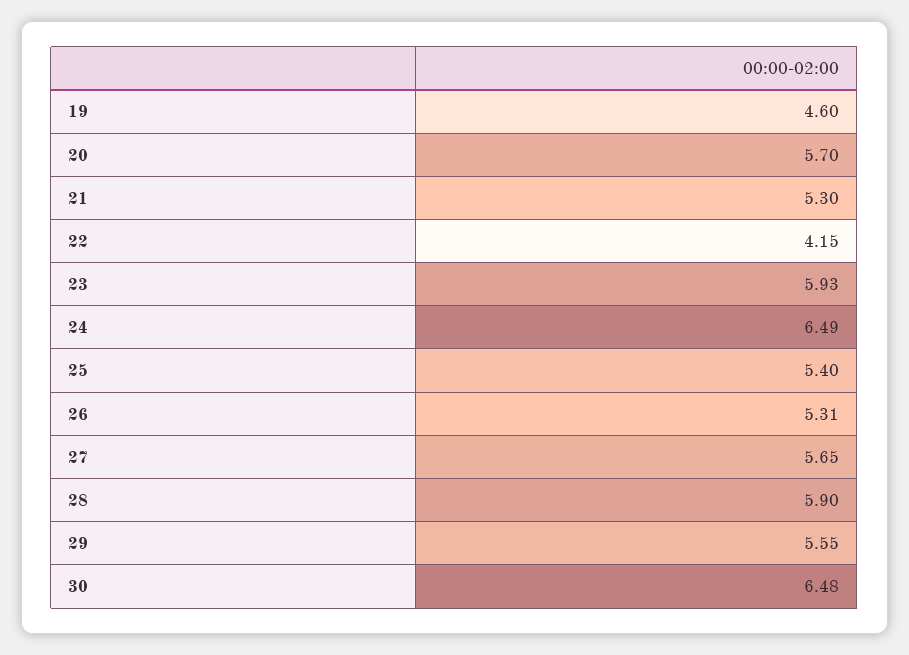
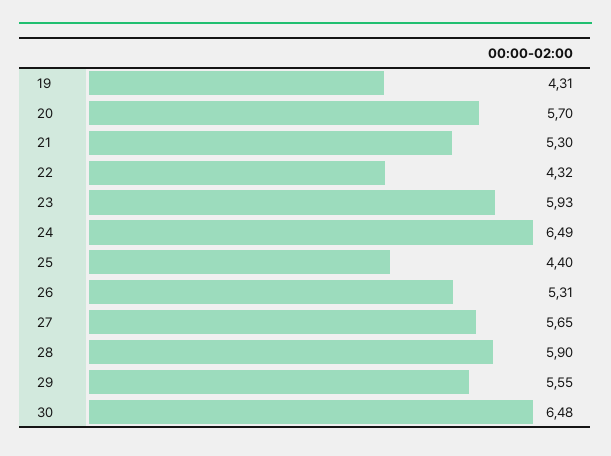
19: 4.6 -> 4.31
22: 4.15 -> 4.32
25: 5.4 -> 4.4

